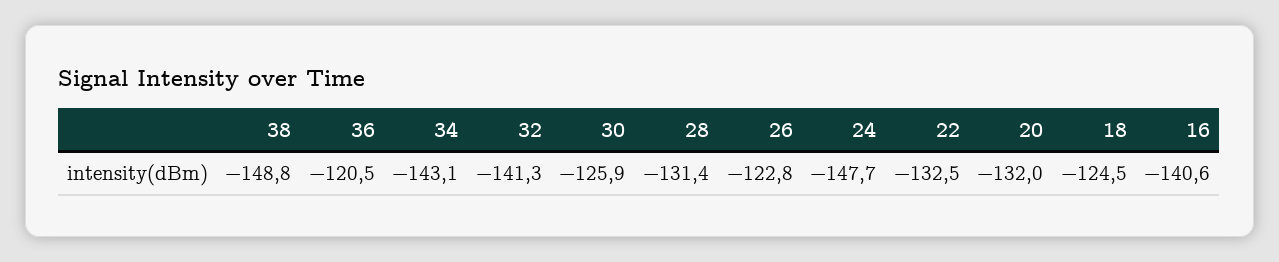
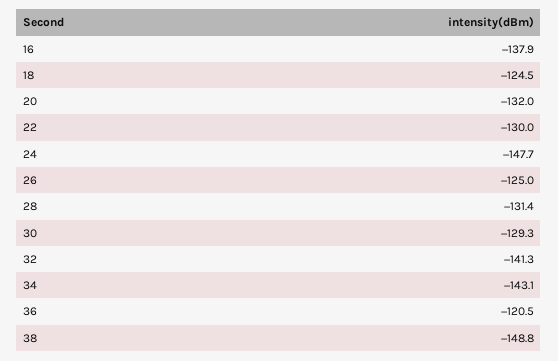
30: -125.9 -> -129.3
26: -122.8 -> -125
22: -132.5 -> -130
16: -140.6 -> -137.9

